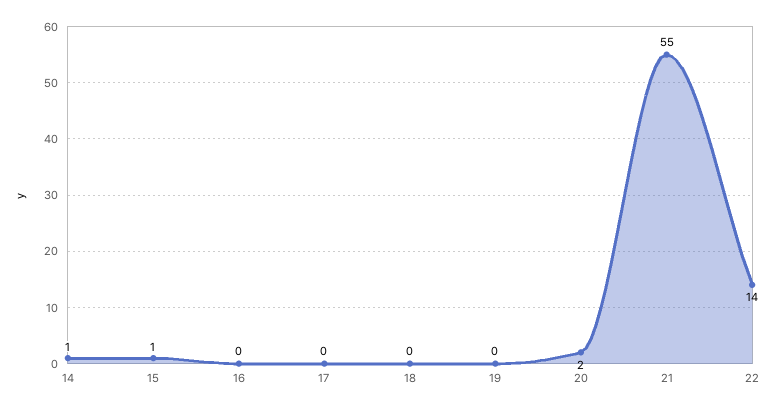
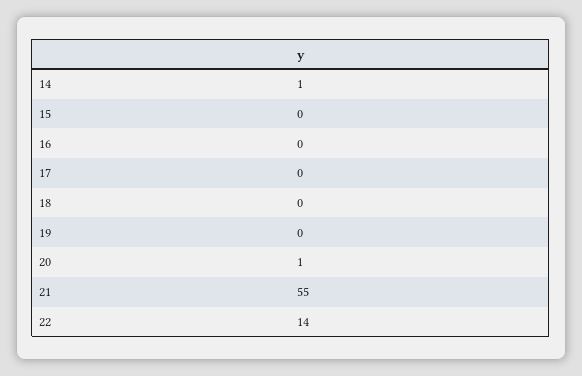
15: 1 -> 0
20: 2 -> 1

